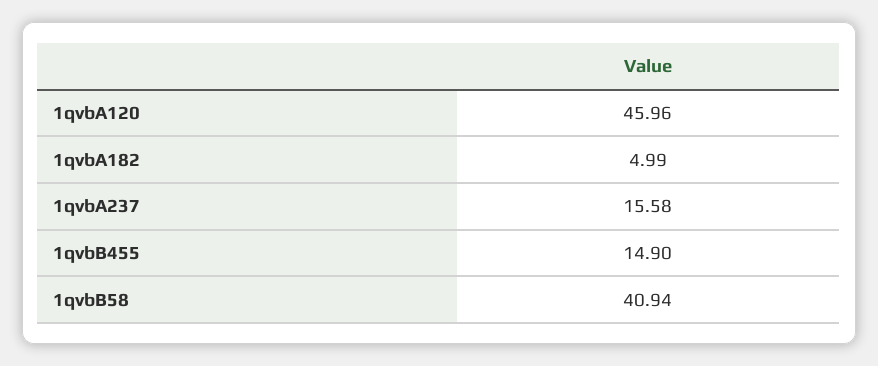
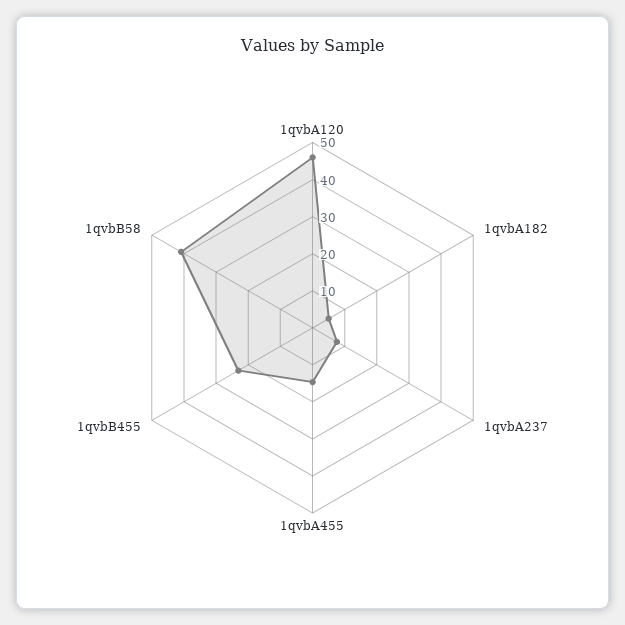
1qvbA237: 15.58 -> 7.5
1qvbB455: 14.9 -> 22.5
1qvbA455: none -> 15

